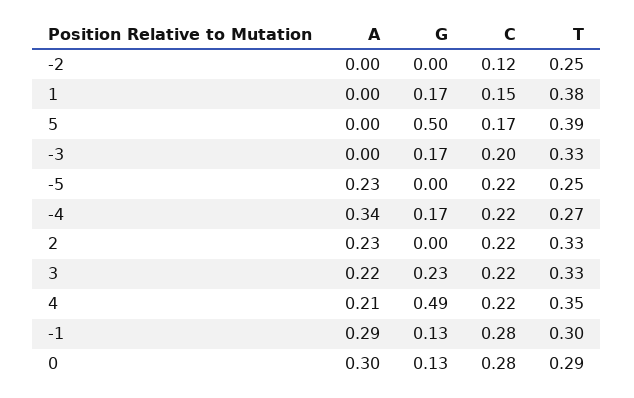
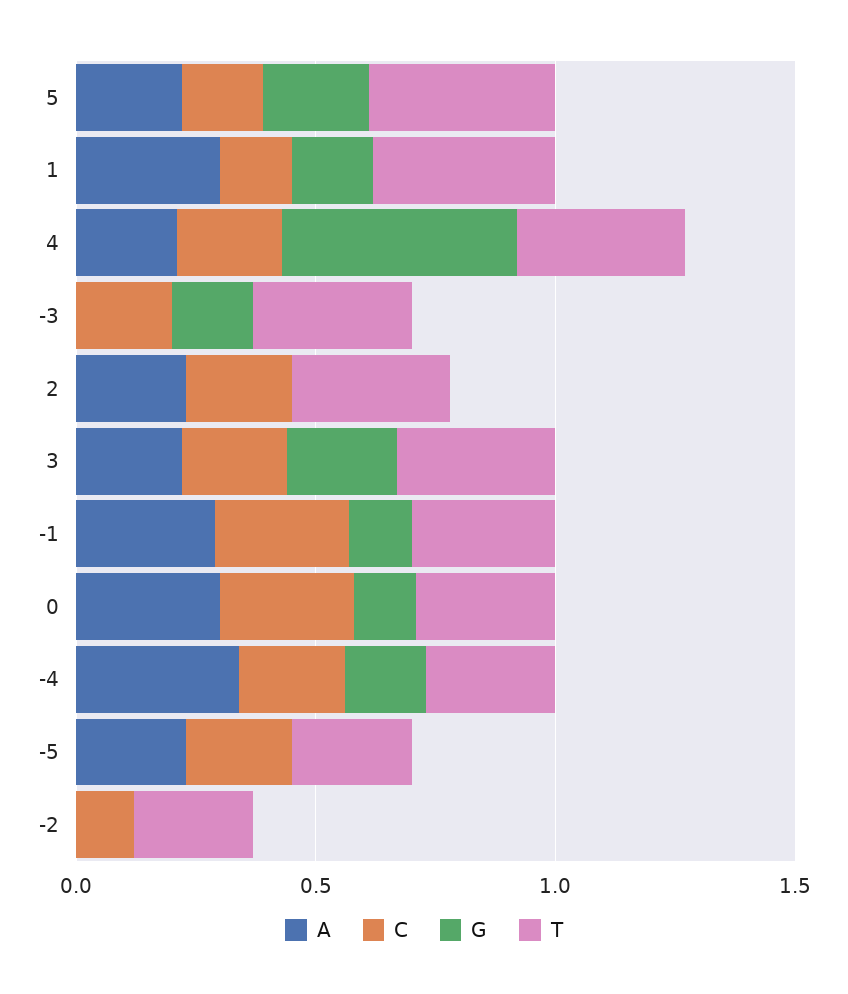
A, 1: 0 -> 0.3
A, 5: 0 -> 0.2
G, 5: 0.5 -> 0.2

